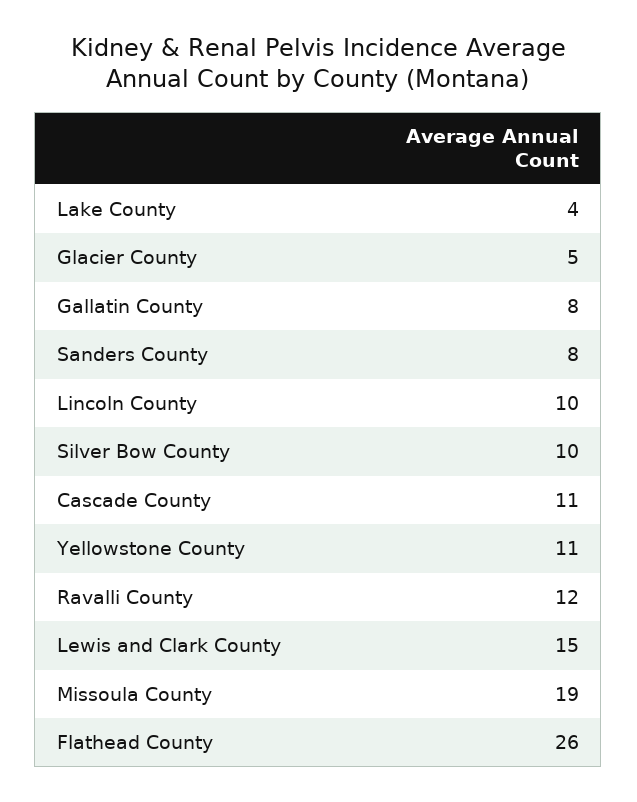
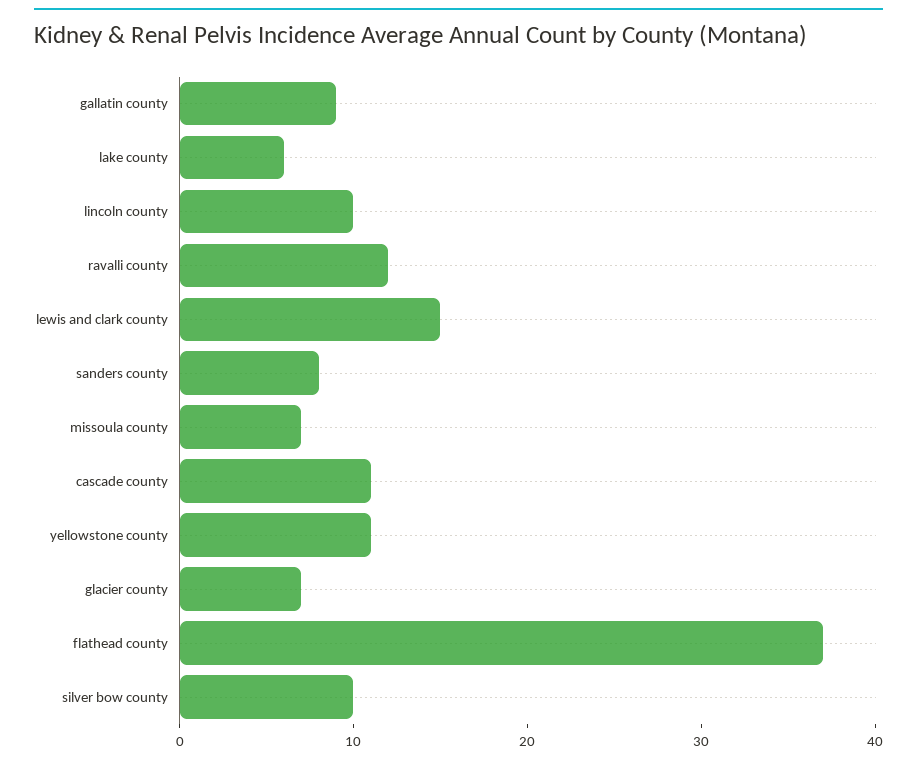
Lake County: 4 -> 6
Glacier County: 5 -> 7
Gallatin County: 8 -> 9
Missoula County: 19 -> 7
Flathead County: 26 -> 37

